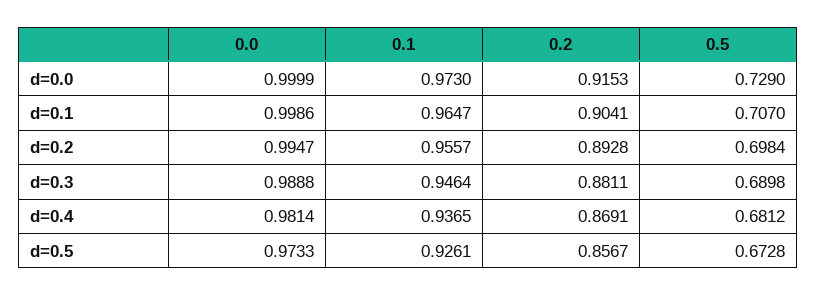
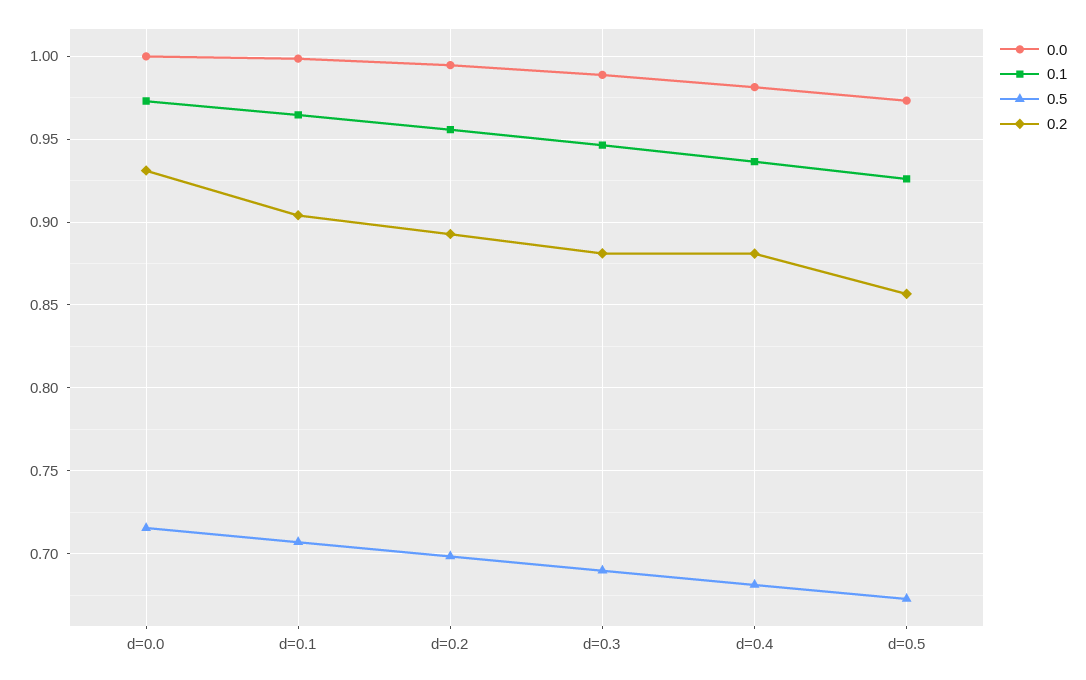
0.2, d=0.0: 0.9153 -> 0.93
0.5, d=0.0: 0.729 -> 0.715
0.2, d=0.4: 0.8691 -> 0.88

